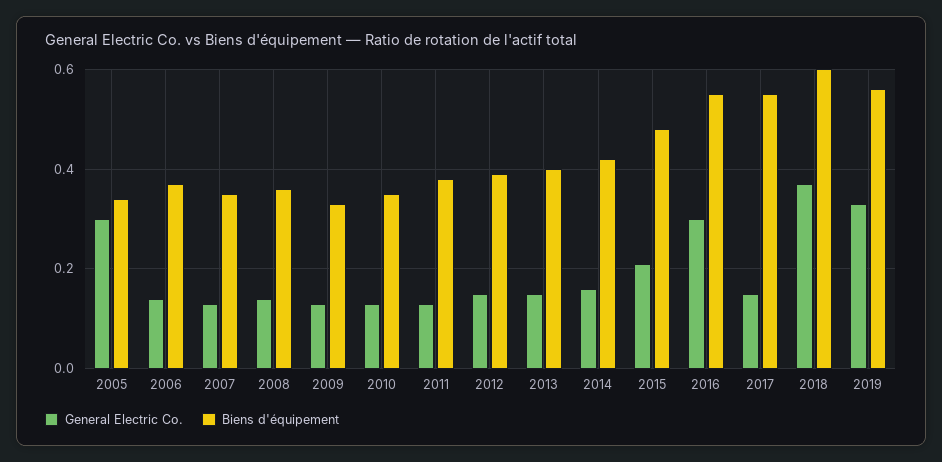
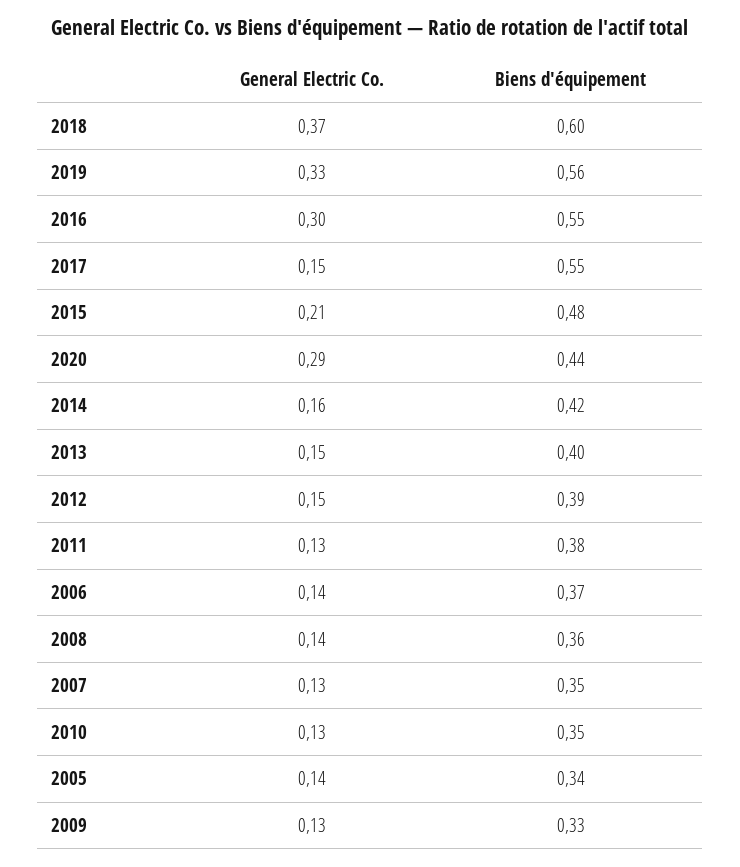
General Electric Co., 2005: 0.3 -> 0.14
General Electric Co., 2020: none -> 0.29
Biens d'équipement, 2020: none -> 0.44

